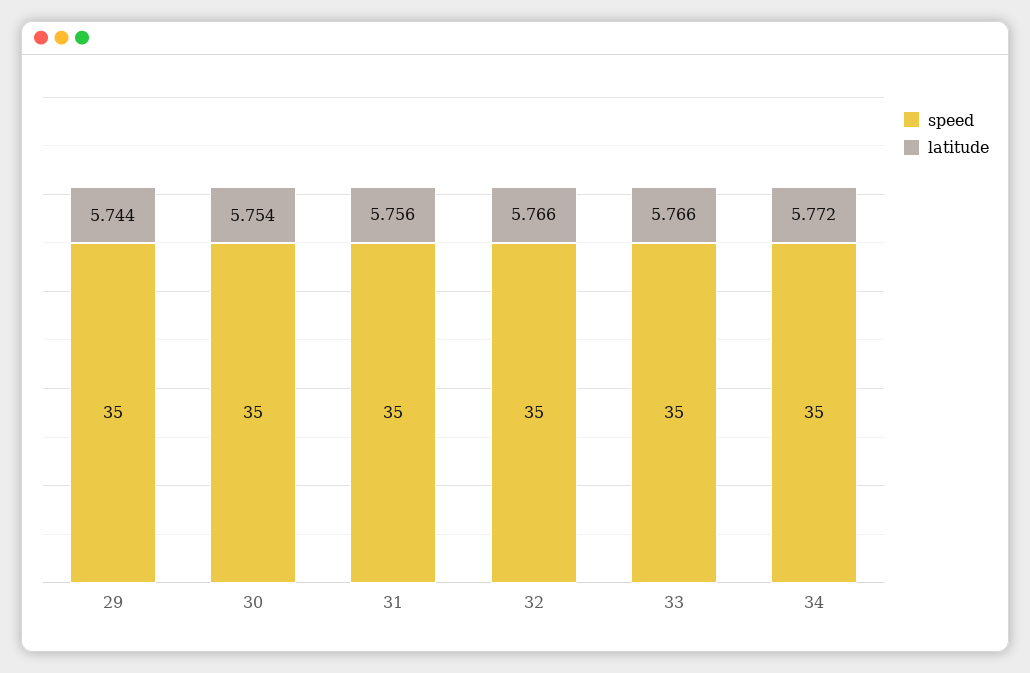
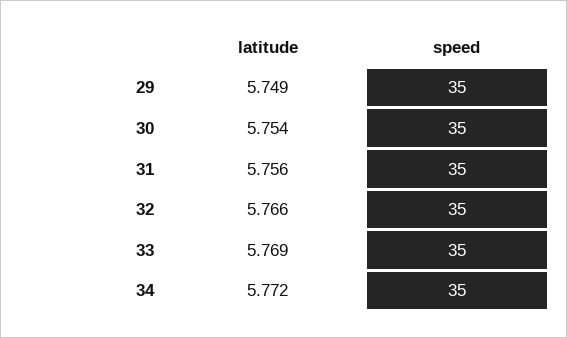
latitude, 29: 5.744 -> 5.749
latitude, 33: 5.766 -> 5.769

